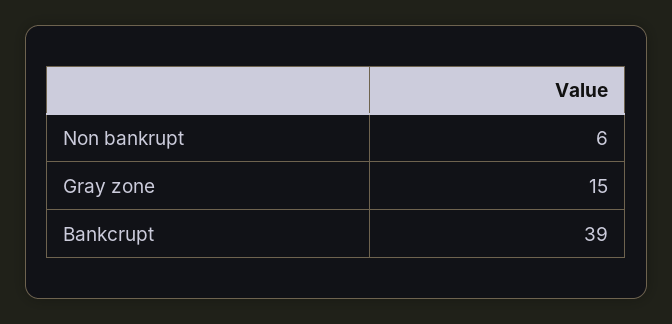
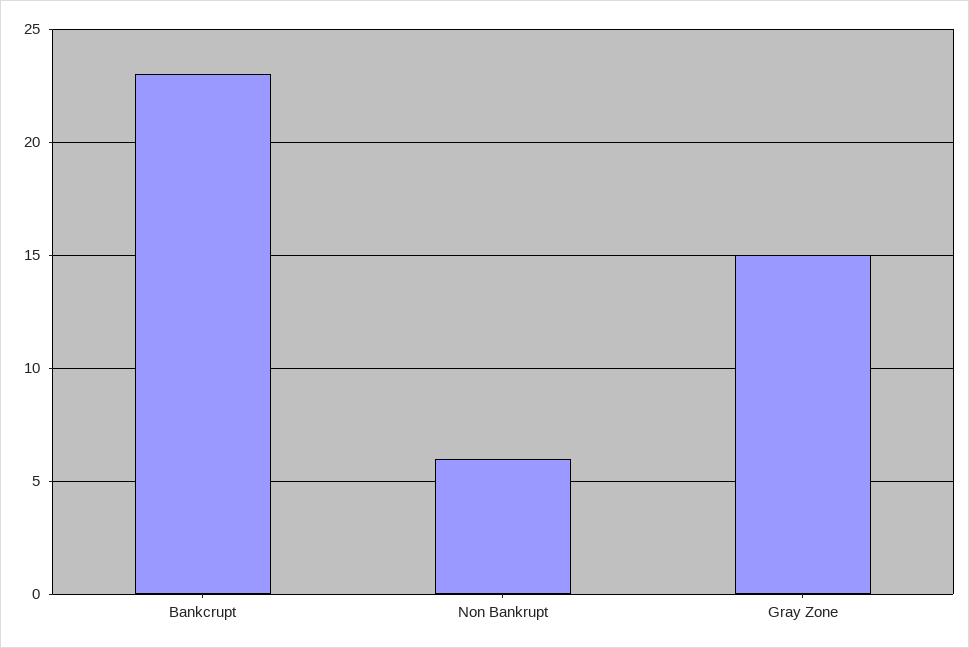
Bankcrupt: 39 -> 23

